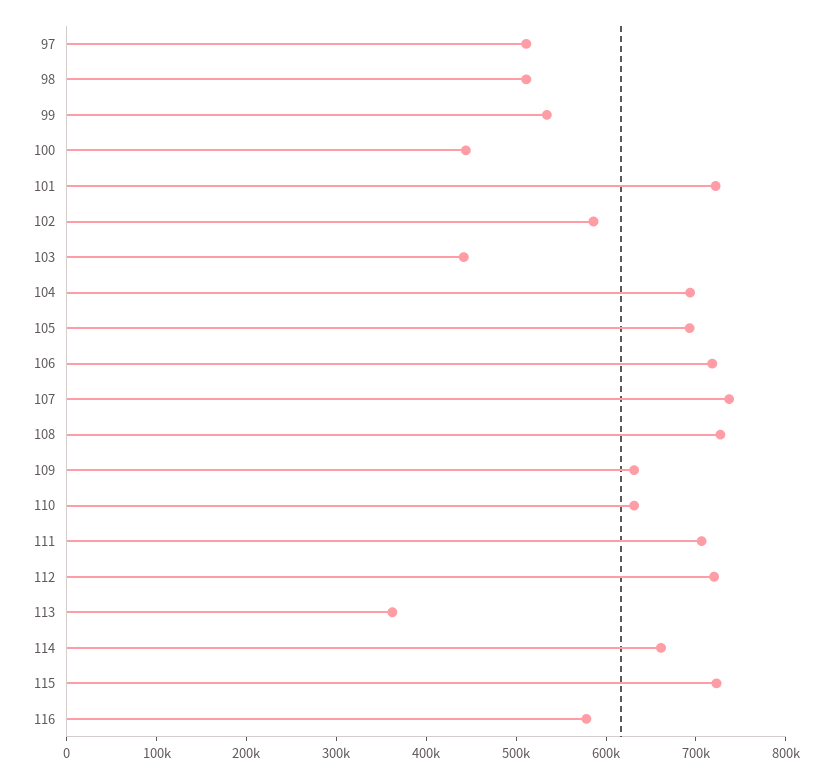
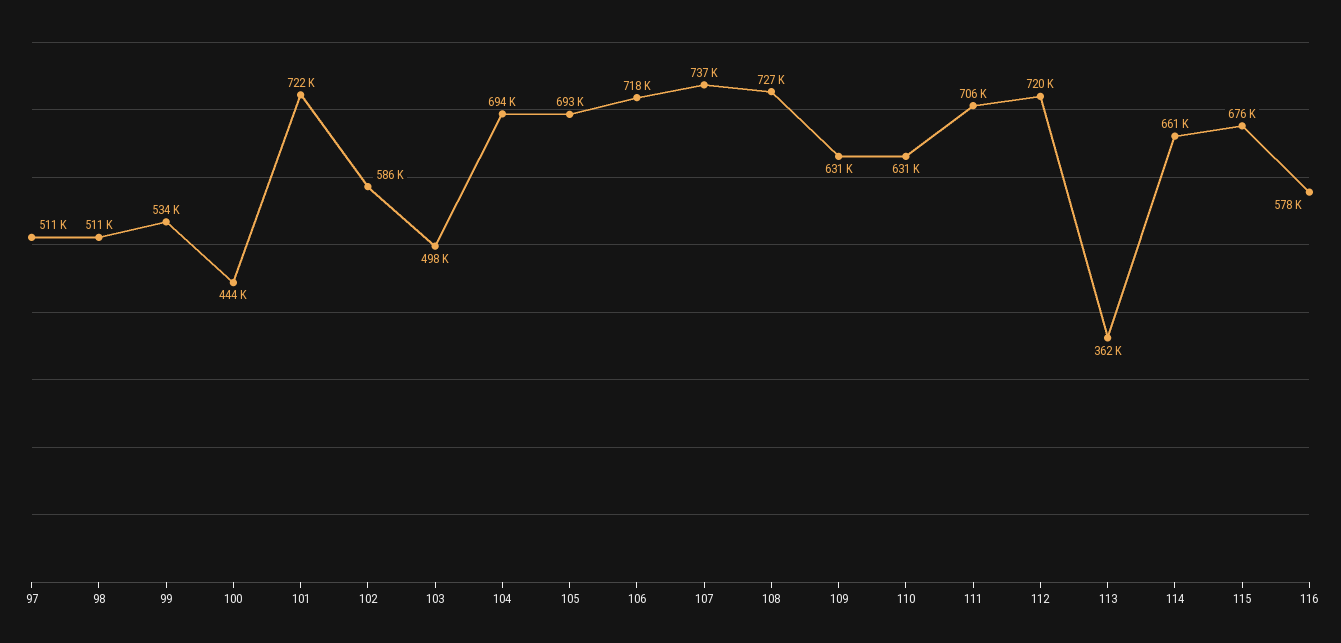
103: 440000 -> 498000
115: 720000 -> 676000

